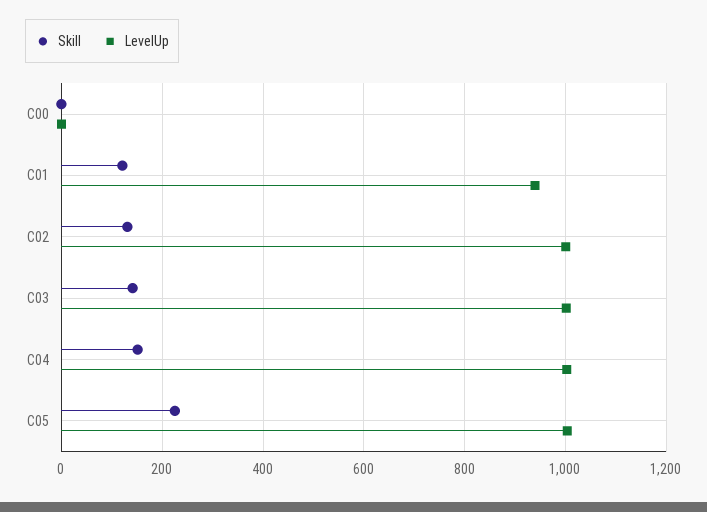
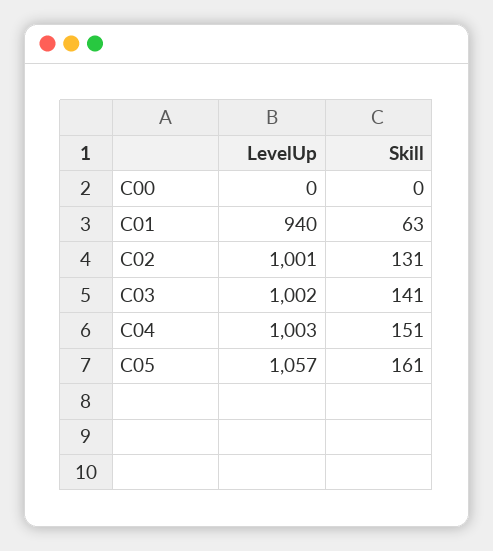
Skill, C01: 120 -> 63
Skill, C05: 220 -> 161
LevelUp, C05: 1000 -> 1057

